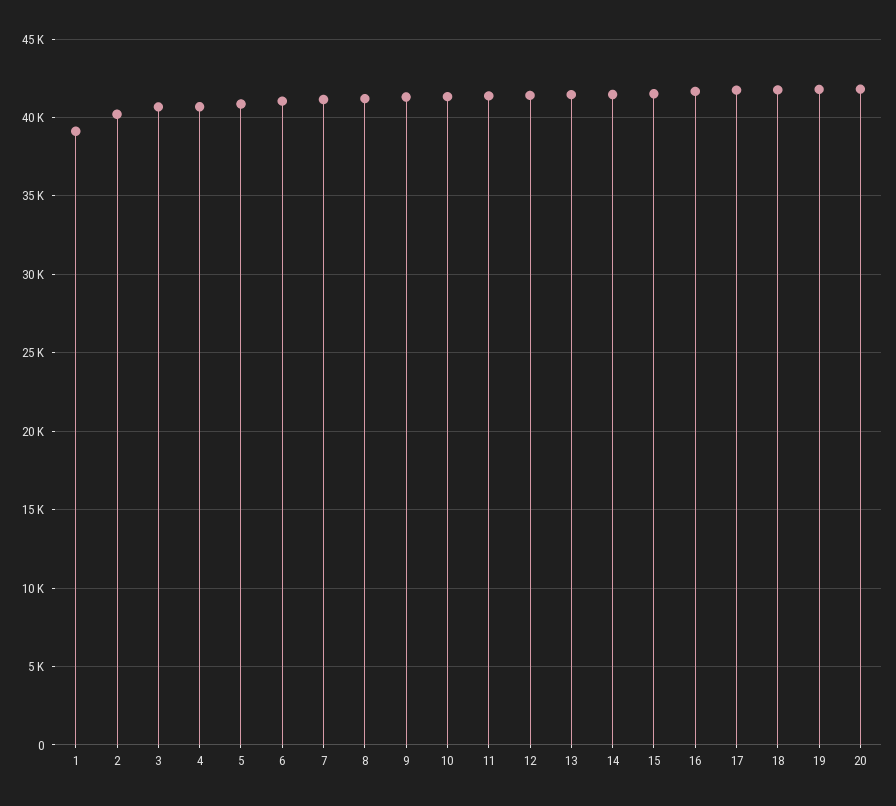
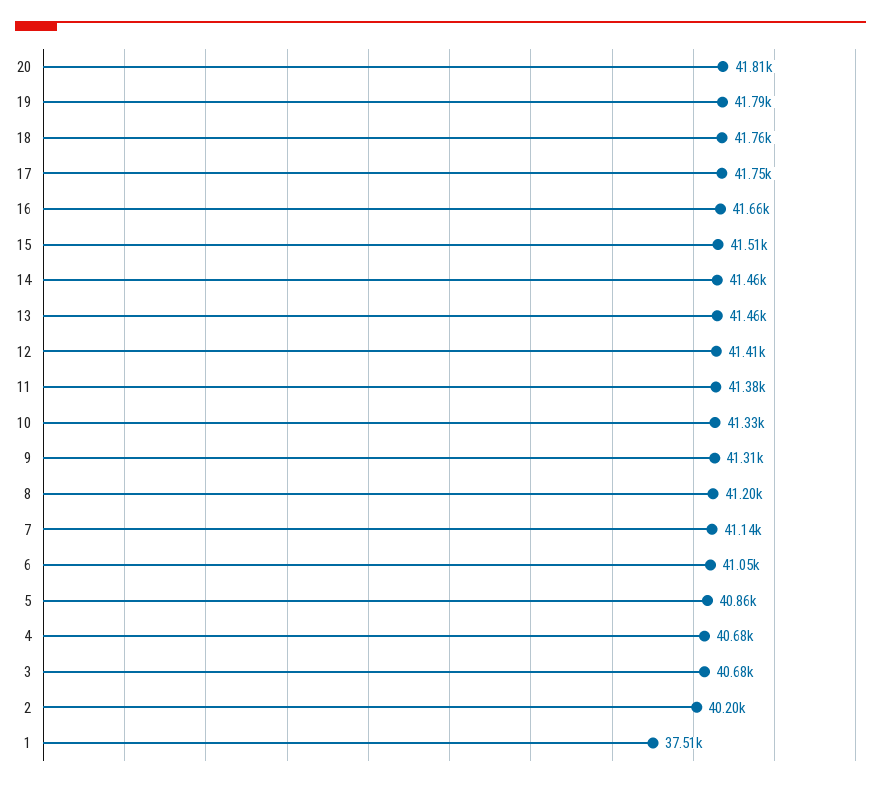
1: 39000 -> 37510

